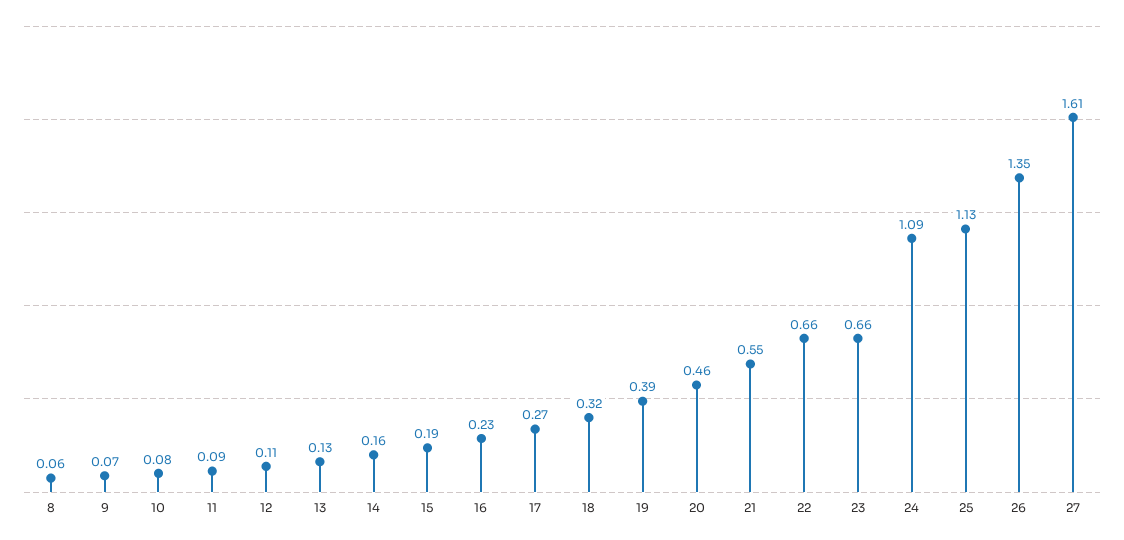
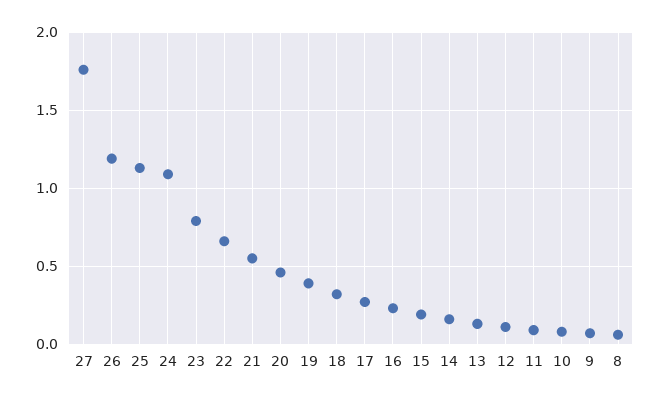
23: 0.66 -> 0.8
26: 1.35 -> 1.2
27: 1.61 -> 1.75

